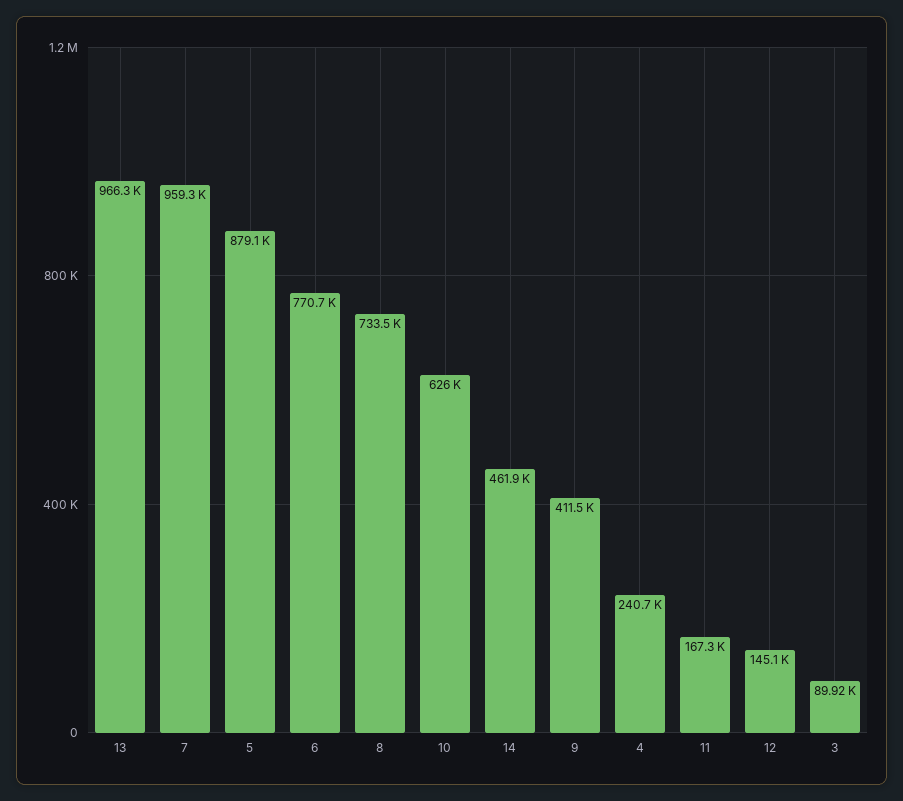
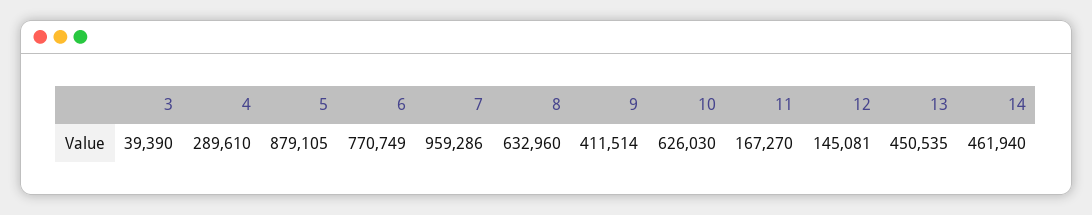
13: 966300 -> 450535
8: 733500 -> 632960
4: 240700 -> 289610
3: 89920 -> 39390

